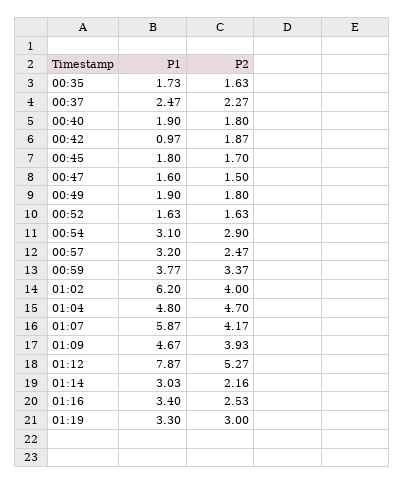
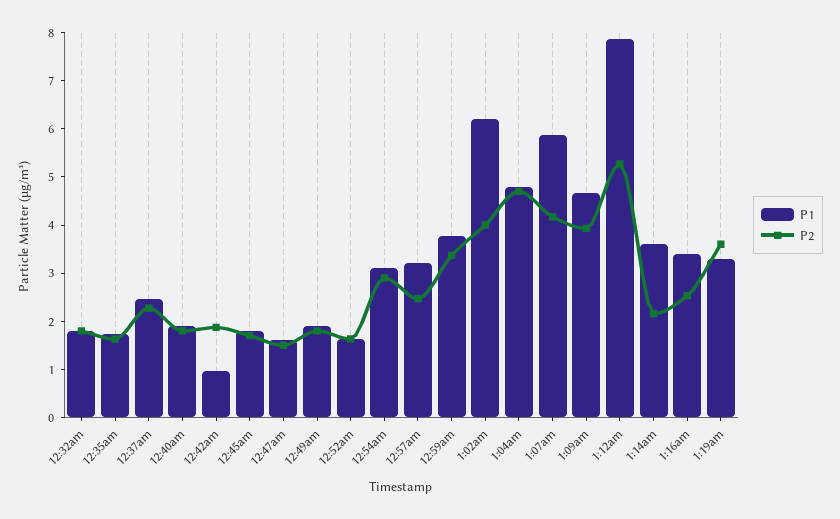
P1, 01:14: 3.03 -> 3.6
P2, 01:19: 3 -> 3.6
P1, 12:32am: none -> 1.8
P2, 12:32am: none -> 1.8

